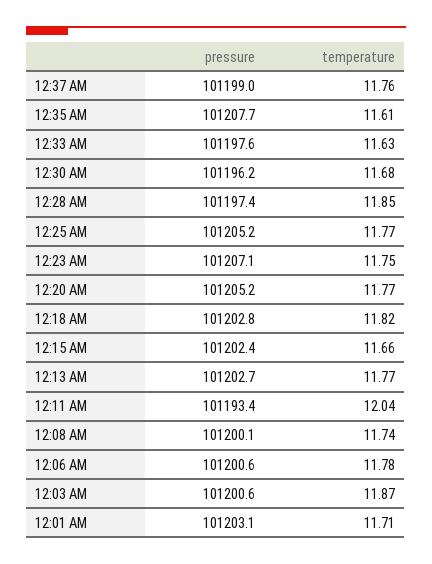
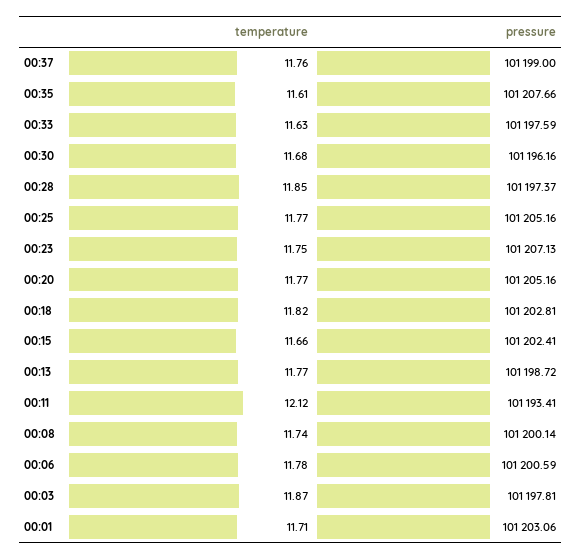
pressure, 12:13 AM: 101202.7 -> 101198.72
temperature, 12:11 AM: 12.04 -> 12.12
pressure, 12:03 AM: 101200.6 -> 101197.81

